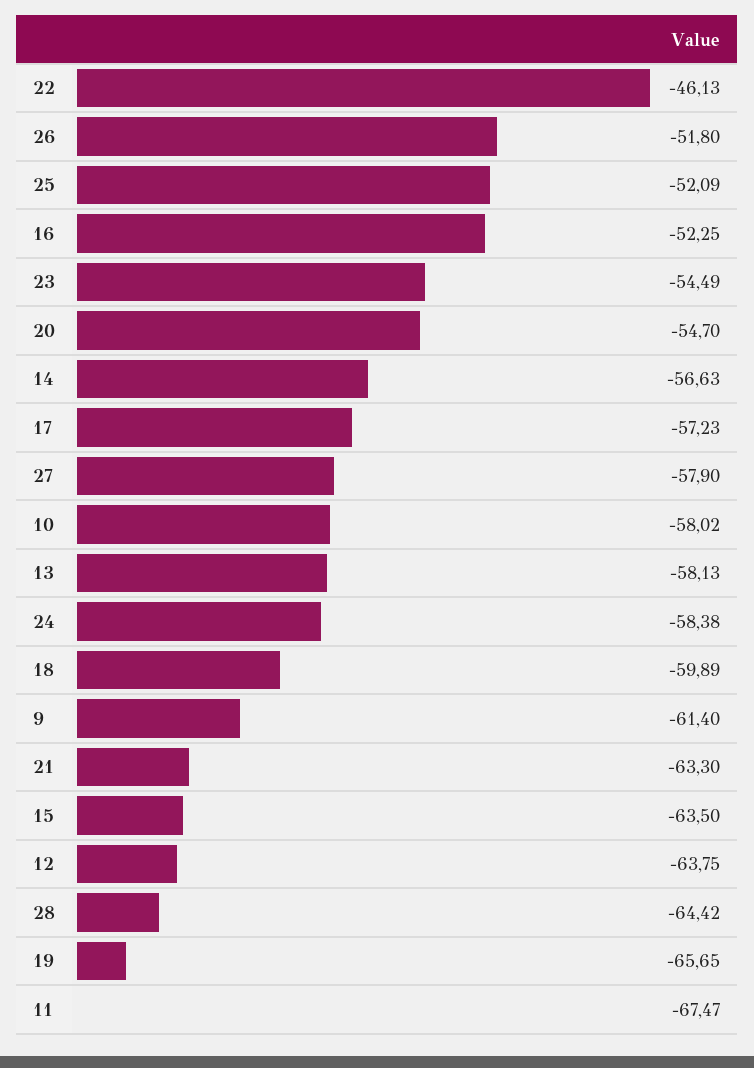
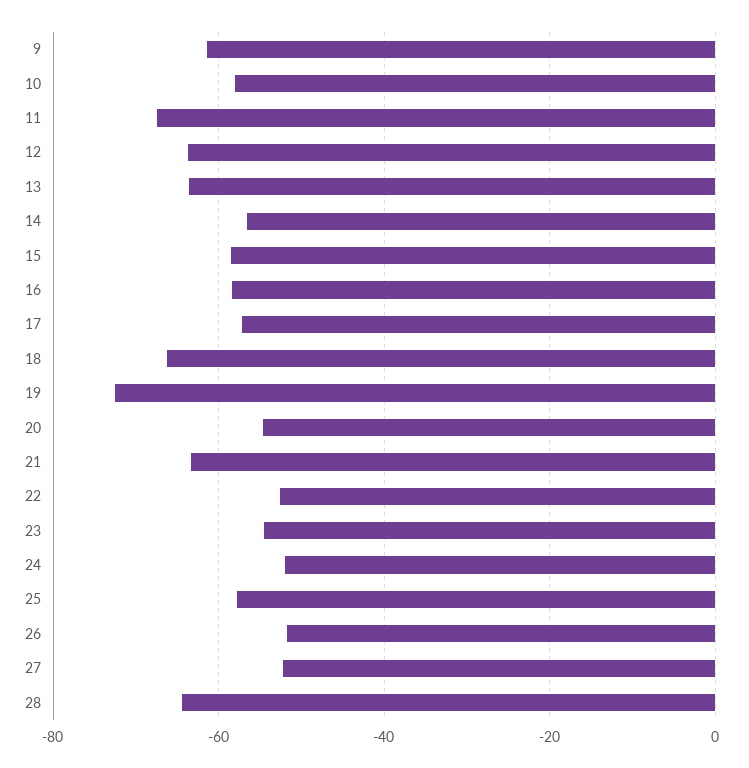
22: -46.13 -> -52
25: -52.09 -> -58
16: -52.25 -> -58
27: -57.9 -> -52
13: -58.13 -> -64
24: -58.38 -> -52
18: -59.89 -> -66
15: -63.5 -> -58
19: -65.65 -> -72

